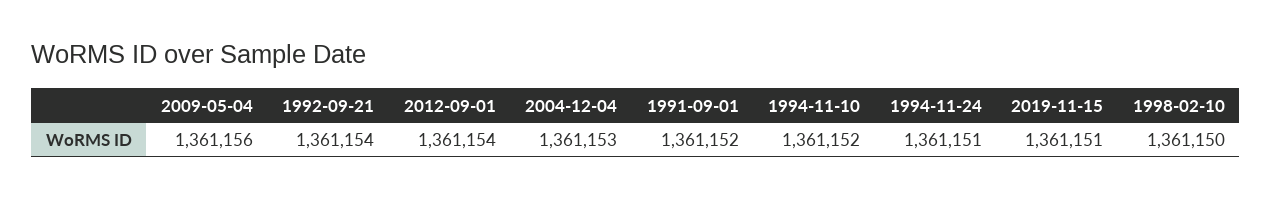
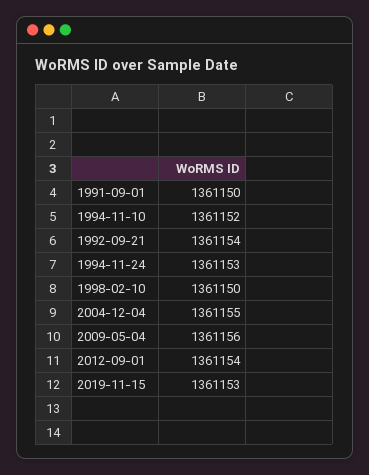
2004-12-04: 1361153 -> 1361155
1991-09-01: 1361152 -> 1361150
1994-11-24: 1361151 -> 1361153
2019-11-15: 1361151 -> 1361153

